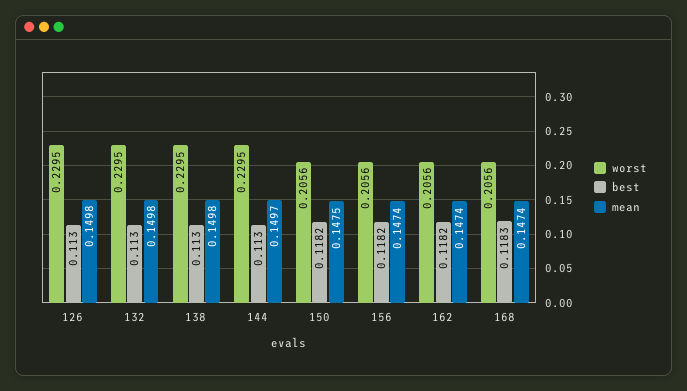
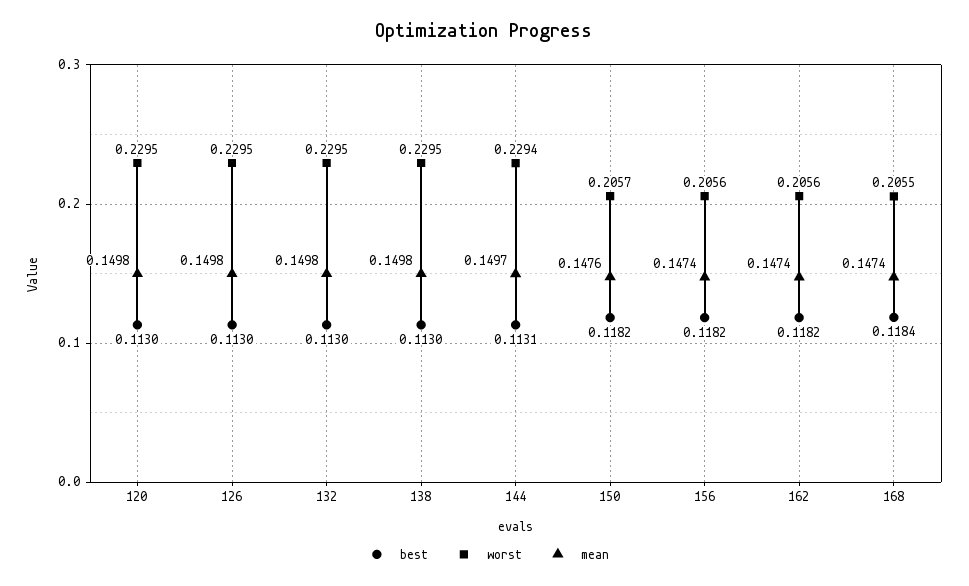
worst, 144: 0.2295 -> 0.2294
best, 144: 0.113 -> 0.1131
worst, 150: 0.2056 -> 0.2057
mean, 150: 0.1475 -> 0.1476
worst, 168: 0.2056 -> 0.2055
best, 168: 0.1183 -> 0.1184
best, 120: none -> 0.113
worst, 120: none -> 0.2295
mean, 120: none -> 0.1498

